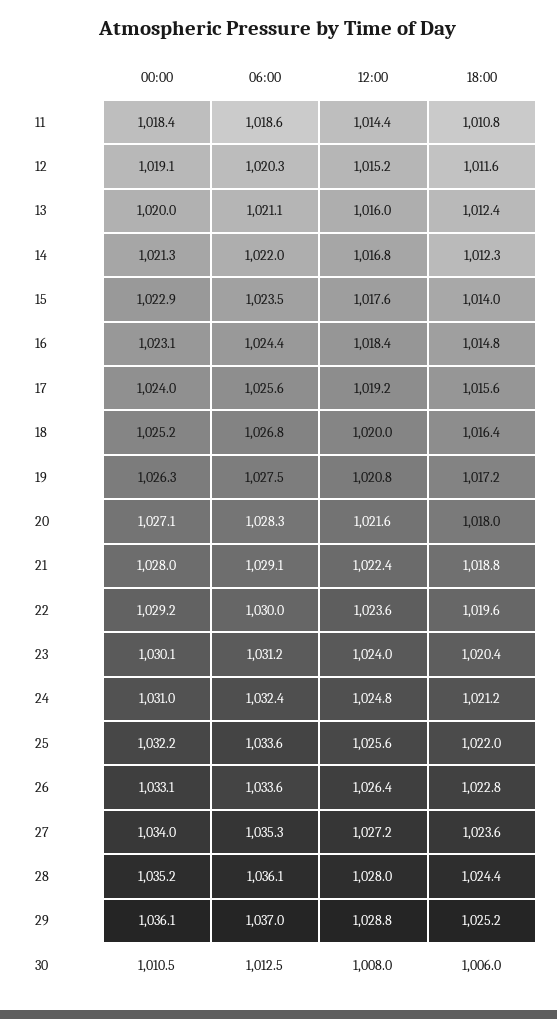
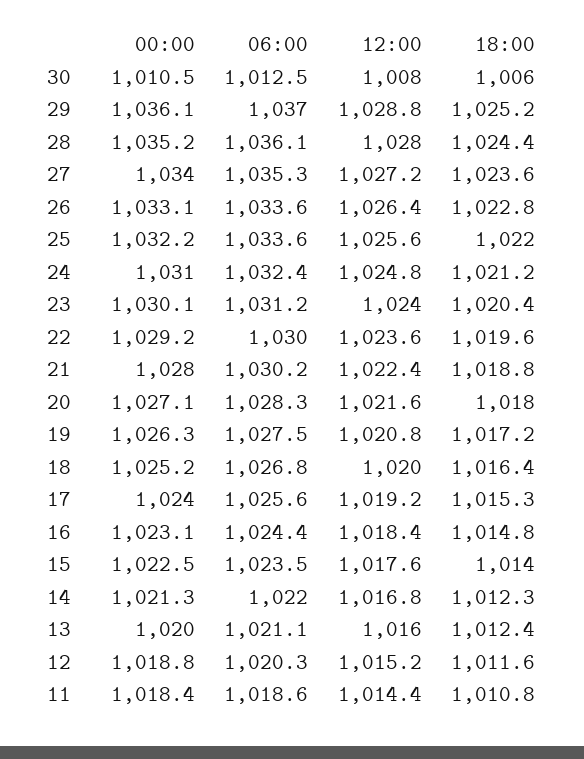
00:00, 12: 1019.1 -> 1018.8
00:00, 15: 1022.9 -> 1022.5
18:00, 17: 1015.6 -> 1015.3
06:00, 21: 1029.1 -> 1030.2

